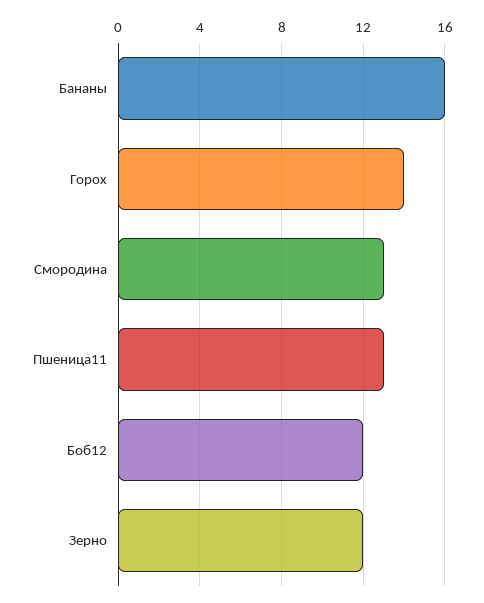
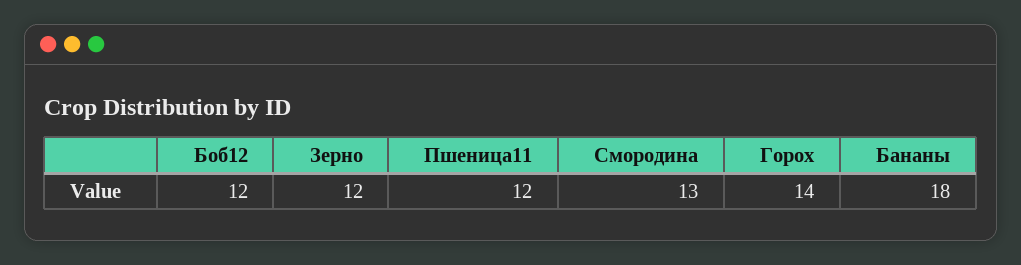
Бананы: 16 -> 18
Пшеница11: 13 -> 12

